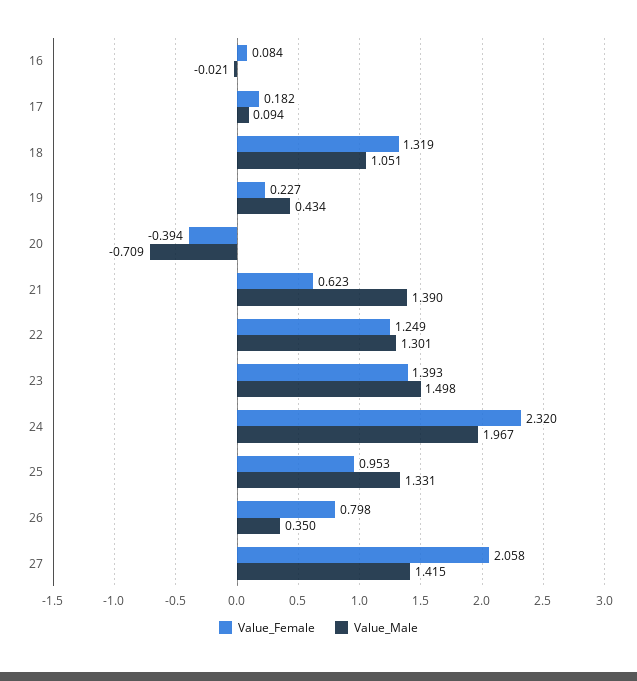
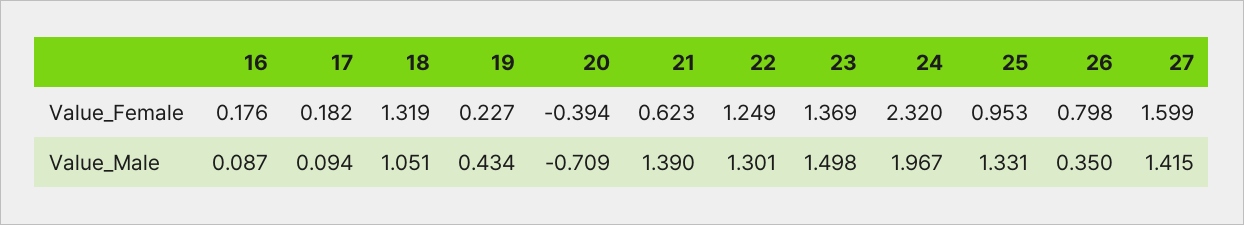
Value_Female, 16: 0.084 -> 0.176
Value_Male, 16: -0.021 -> 0.087
Value_Female, 23: 1.393 -> 1.369
Value_Female, 27: 2.058 -> 1.599

